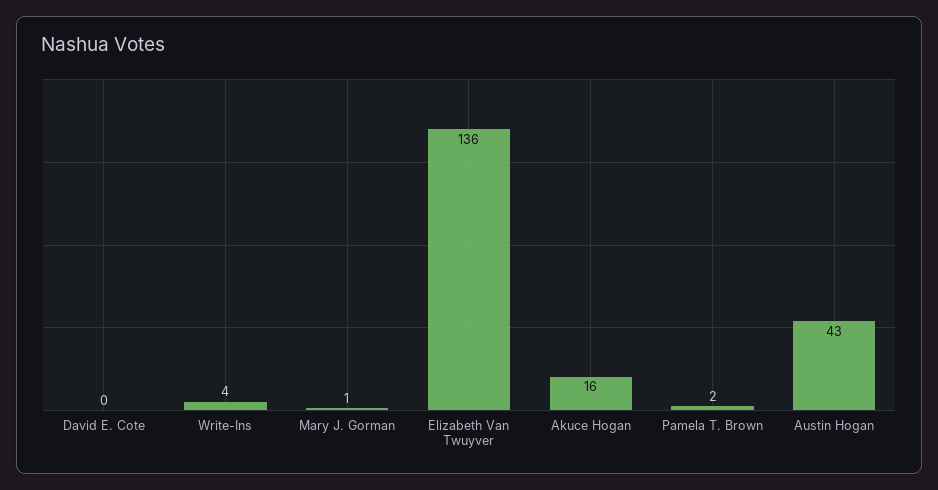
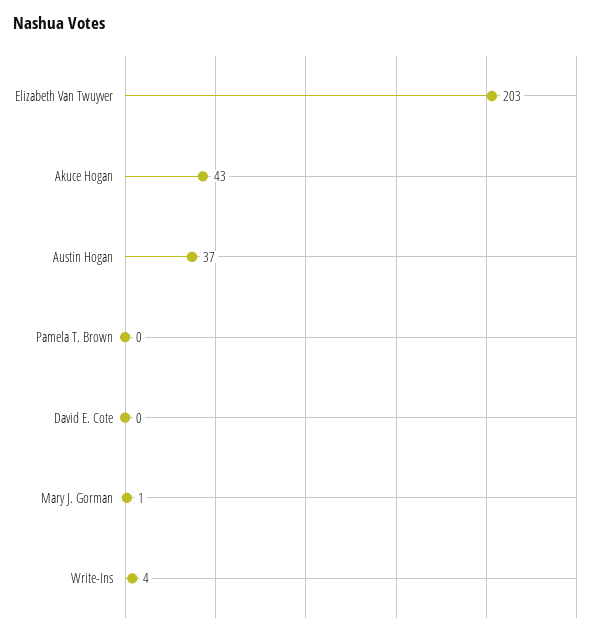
Elizabeth Van Twuyver: 136 -> 203
Akuce Hogan: 16 -> 43
Pamela T. Brown: 2 -> 0
Austin Hogan: 43 -> 37

